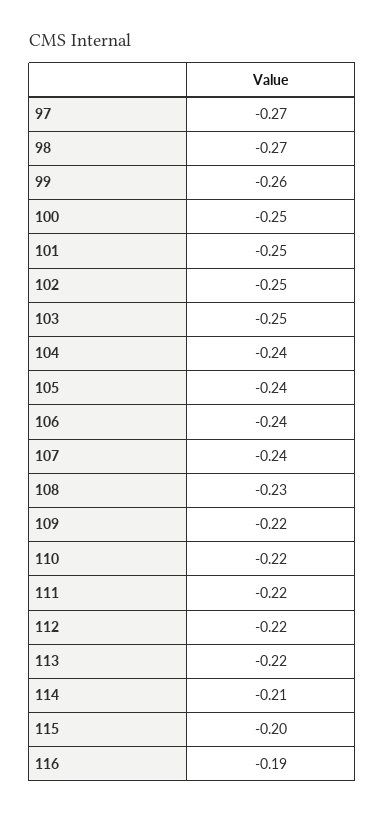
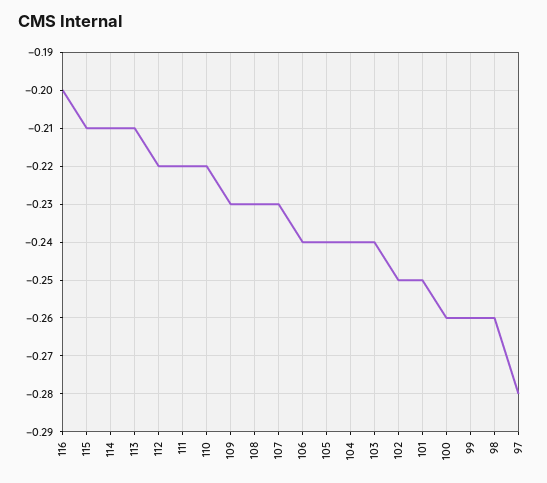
97: -0.27 -> -0.28
98: -0.27 -> -0.26
100: -0.25 -> -0.26
103: -0.25 -> -0.24
107: -0.24 -> -0.23
109: -0.22 -> -0.23
113: -0.22 -> -0.21
115: -0.2 -> -0.21
116: -0.19 -> -0.2

